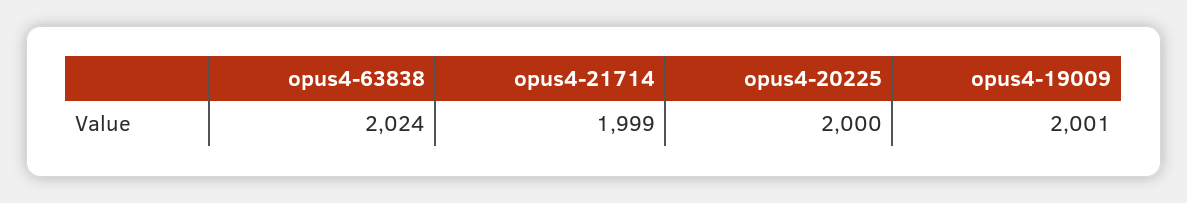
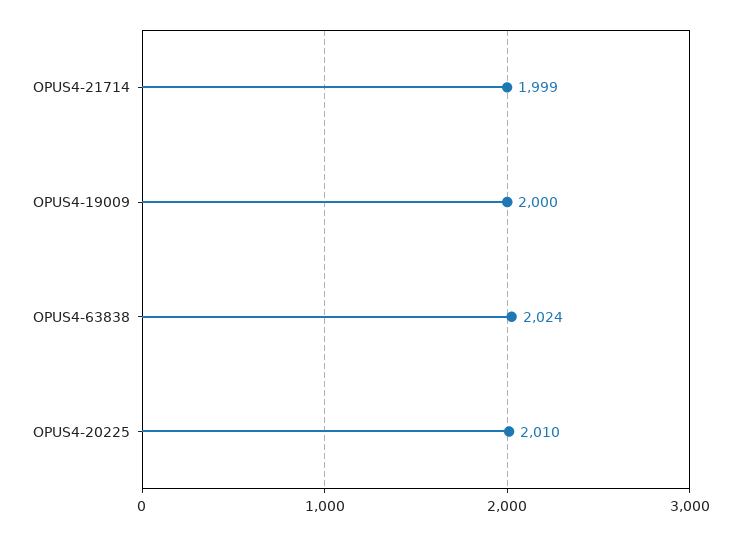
opus4-20225: 2000 -> 2010
opus4-19009: 2001 -> 2000

